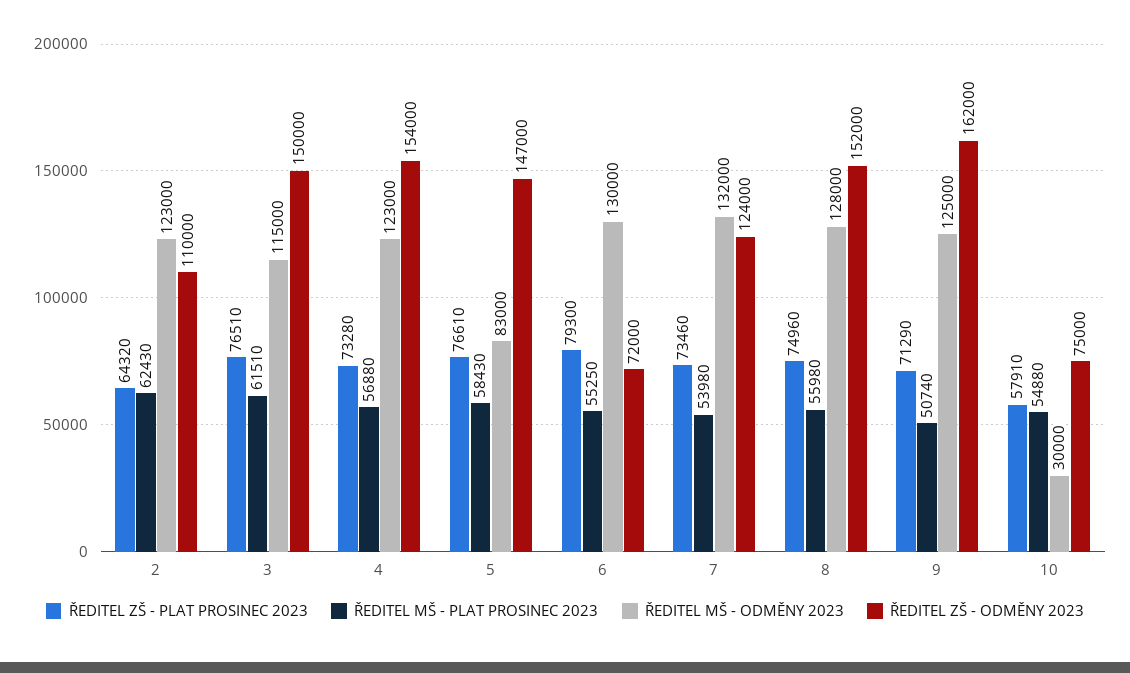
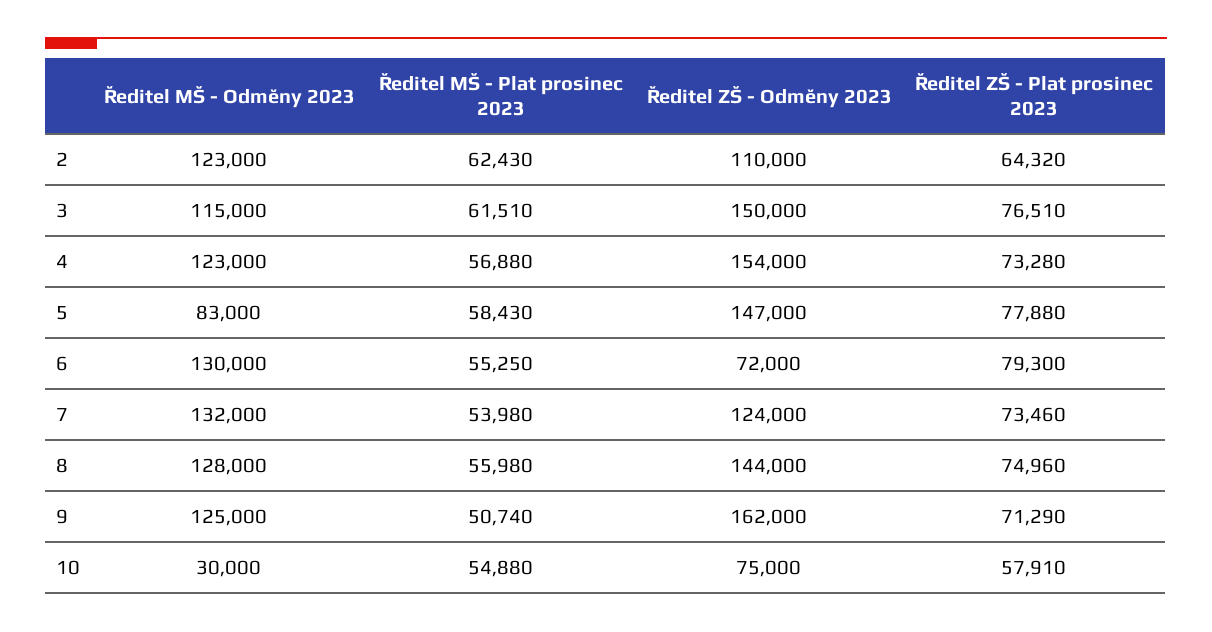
ŘEDITEL ZŠ - PLAT PROSINEC 2023, 5: 76610 -> 77880
ŘEDITEL ZŠ - ODMĚNY 2023, 8: 152000 -> 144000

